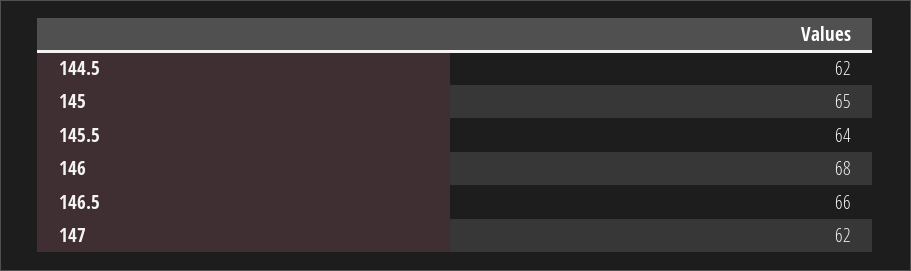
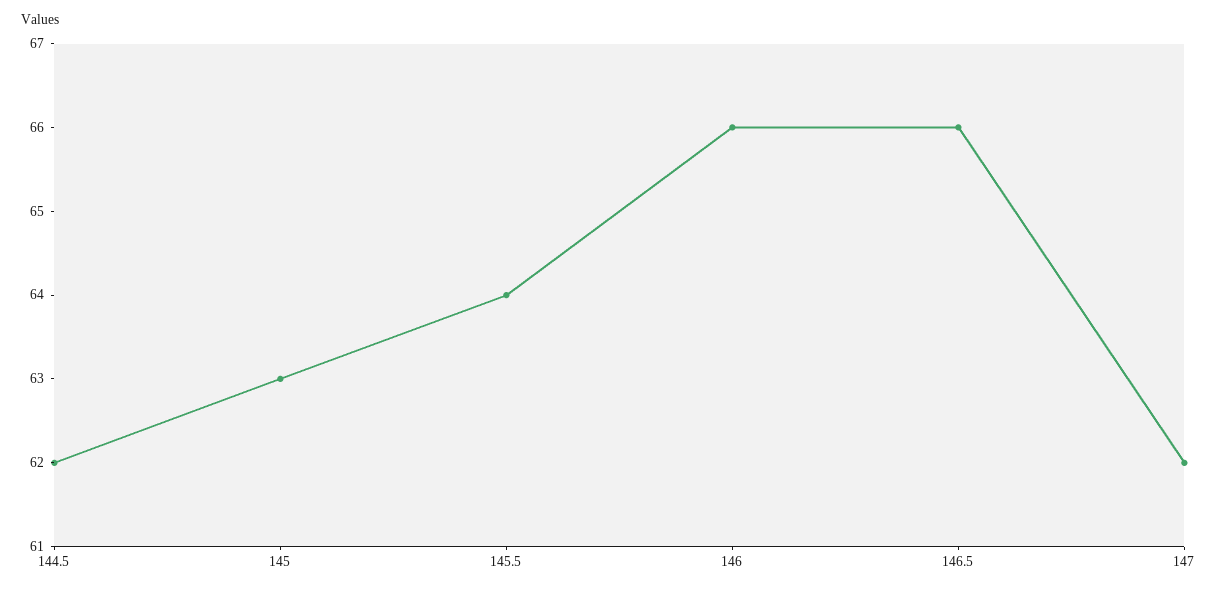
145: 65 -> 63
146: 68 -> 66

